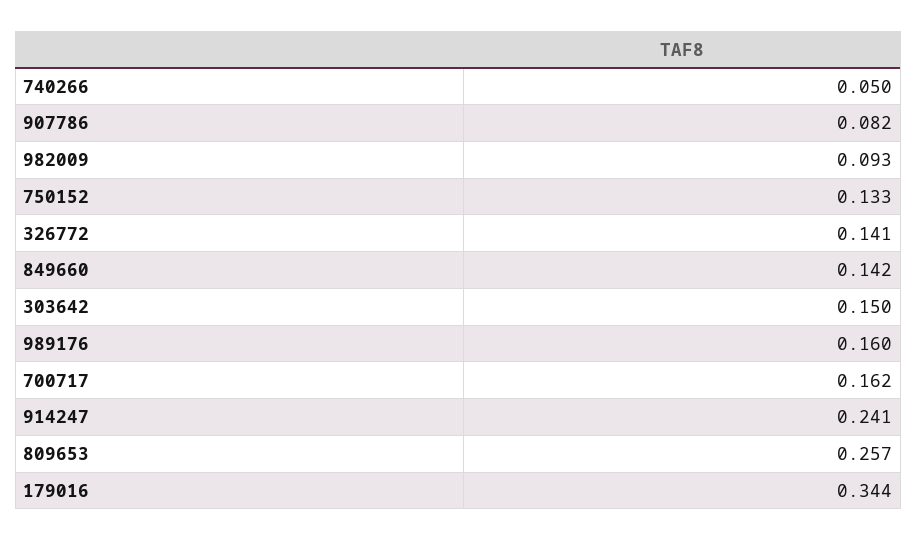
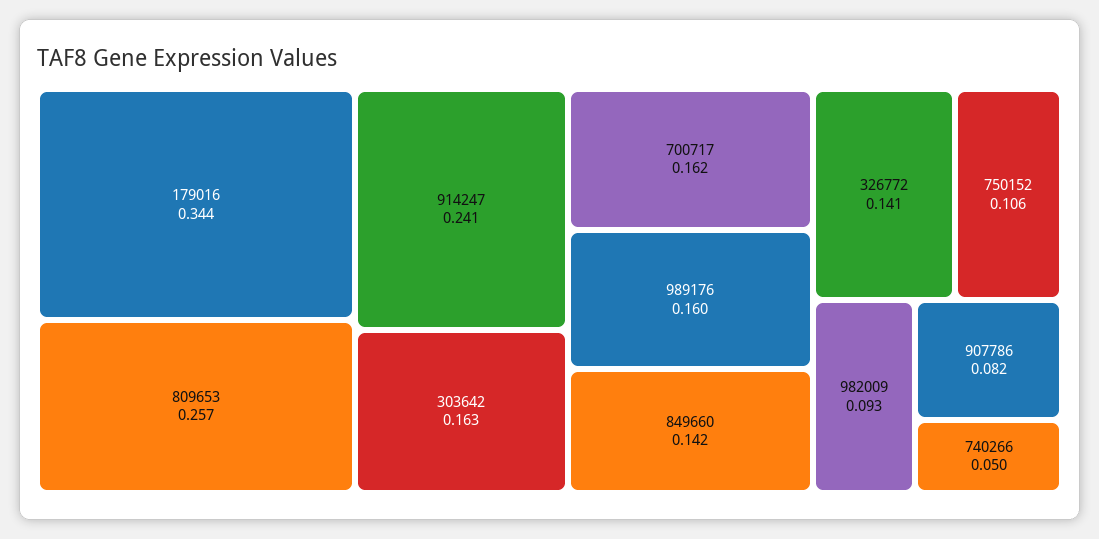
750152: 0.133 -> 0.106
303642: 0.15 -> 0.163

